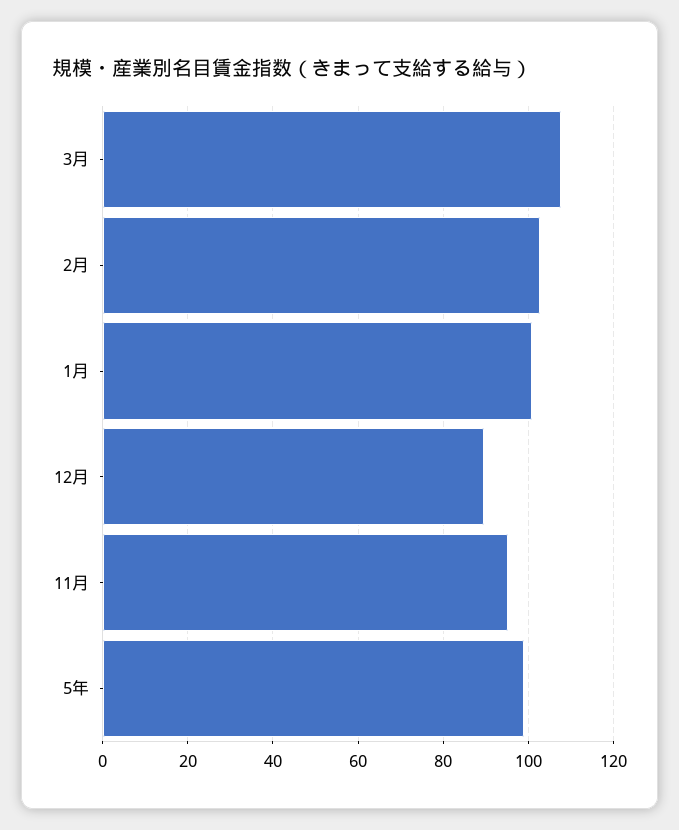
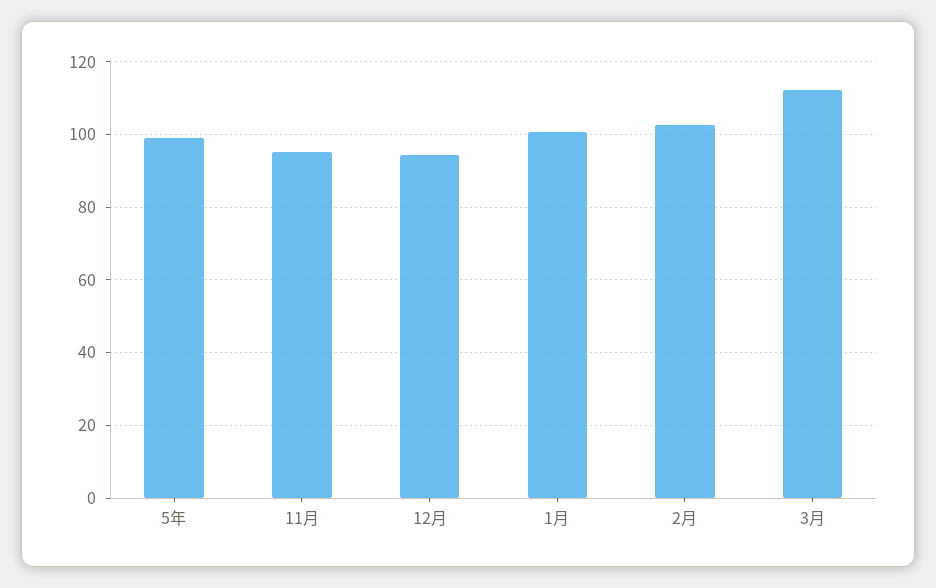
3月: 108 -> 112
12月: 90 -> 94

